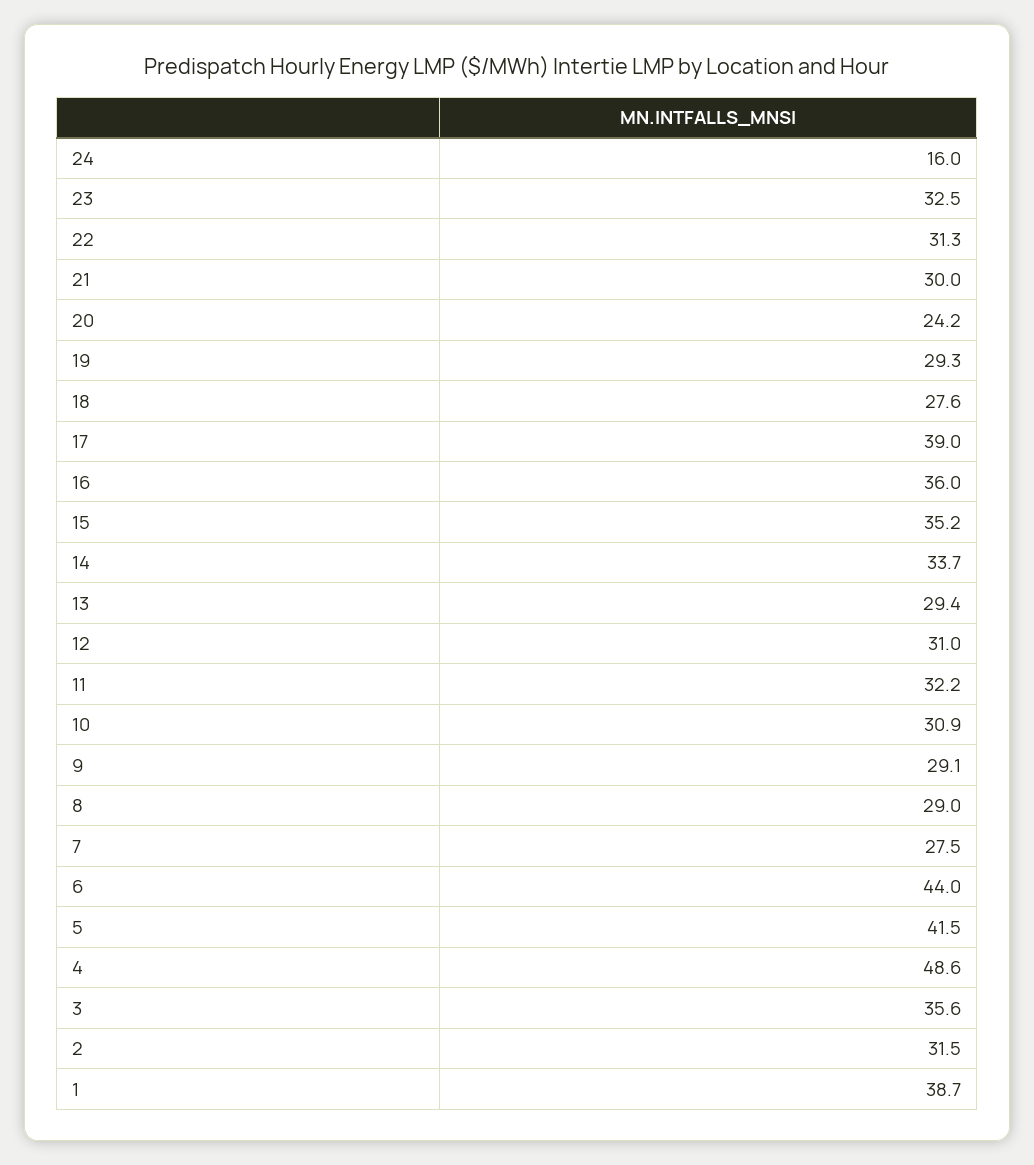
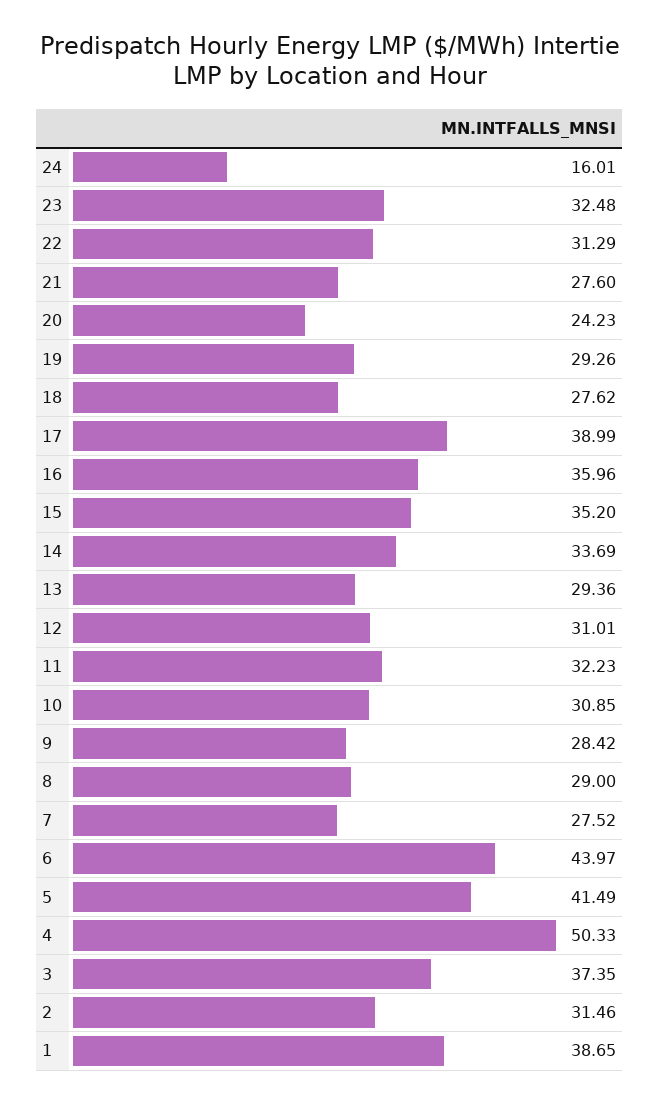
21: 30 -> 27.6
9: 29.1 -> 28.42
4: 48.6 -> 50.33
3: 35.6 -> 37.35

